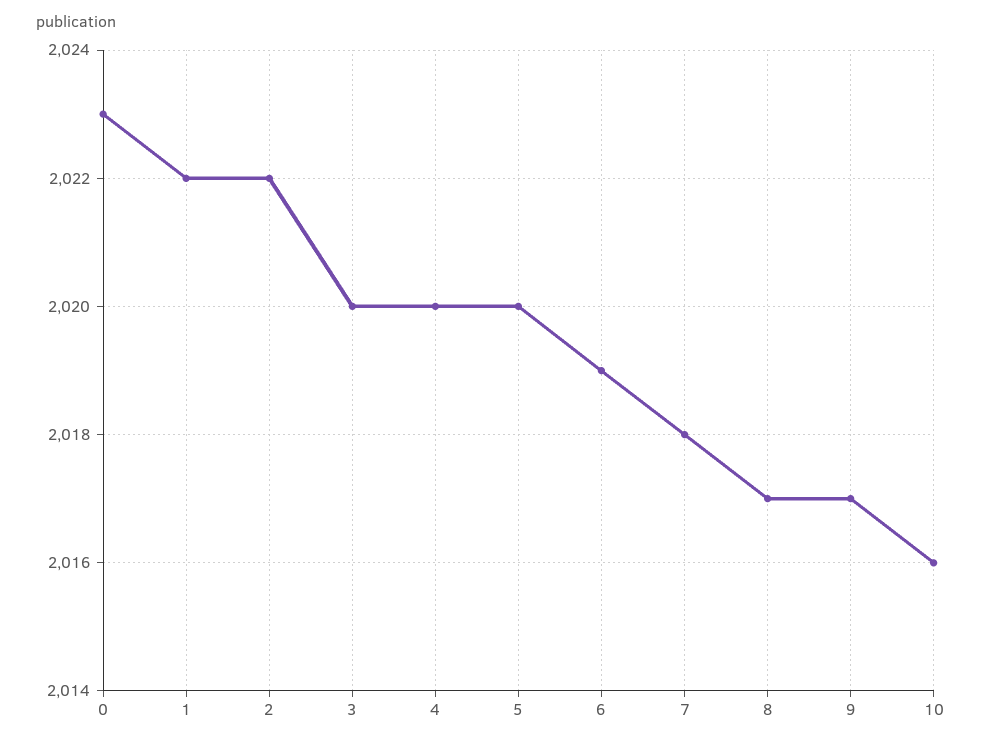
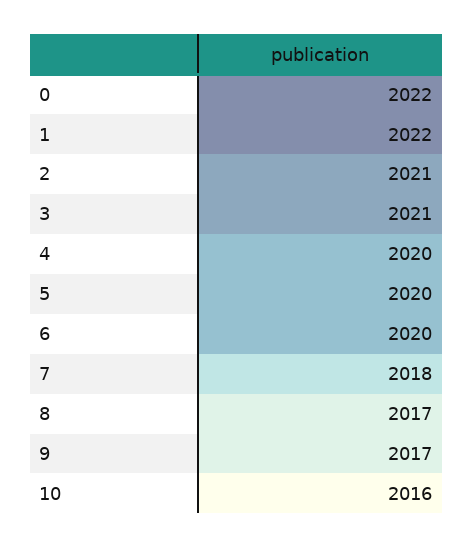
0: 2023 -> 2022
2: 2022 -> 2021
3: 2020 -> 2021
6: 2019 -> 2020

